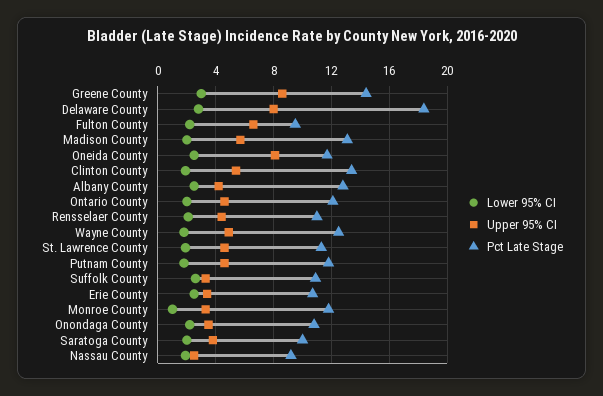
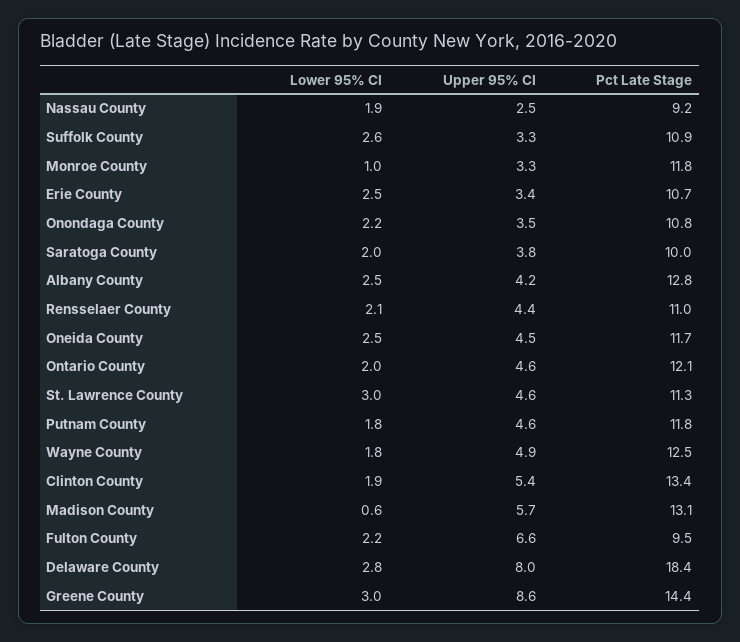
Lower 95% CI, Madison County: 2 -> 0.6
Upper 95% CI, Oneida County: 8 -> 4.5
Lower 95% CI, St. Lawrence County: 2 -> 3

